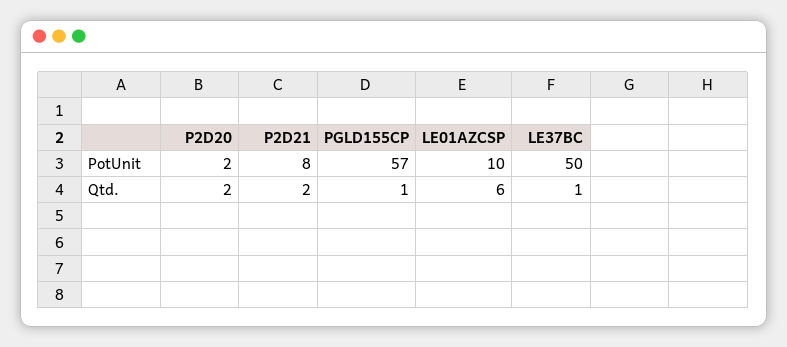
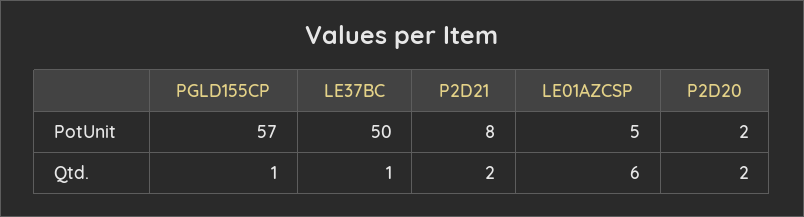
LE01AZCSP, PotUnit: 10 -> 5

